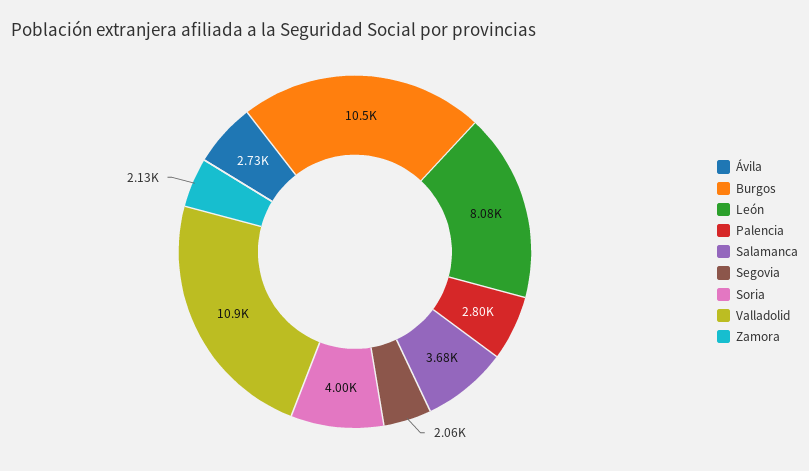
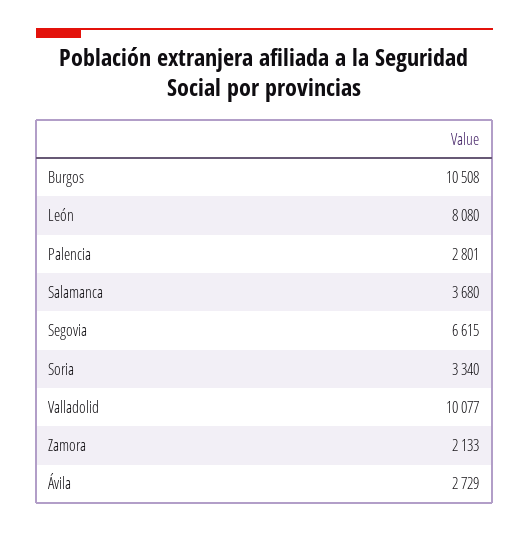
Segovia: 2060 -> 6615
Soria: 4000 -> 3340
Valladolid: 10900 -> 10077

